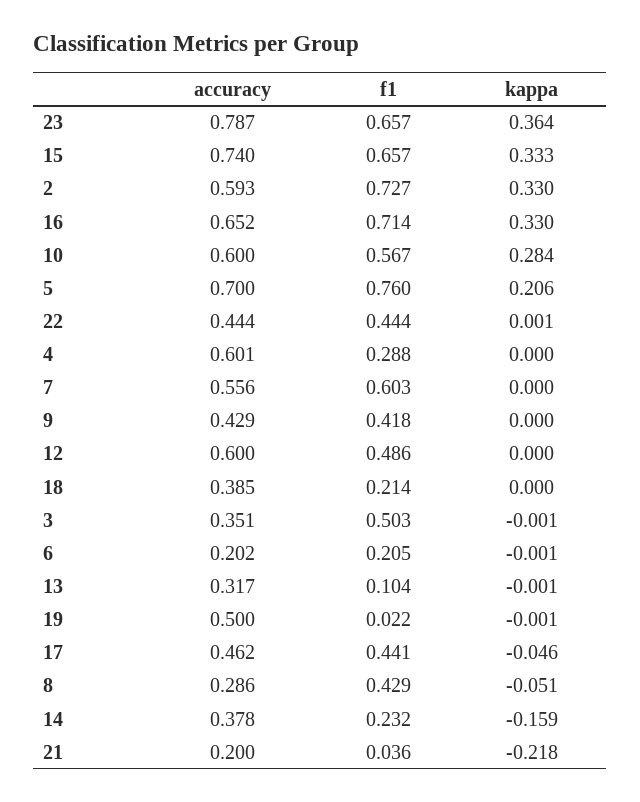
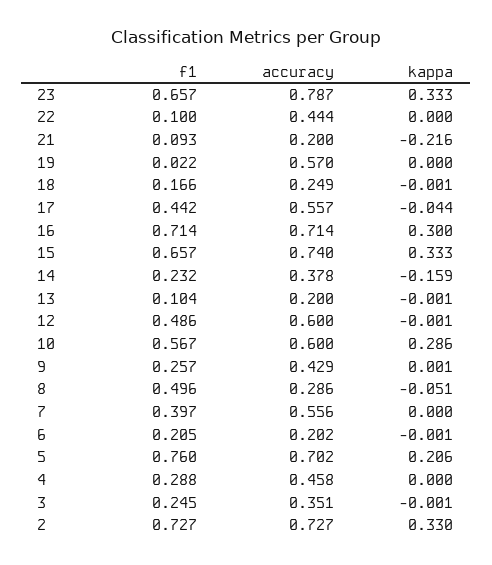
kappa, 23: 0.364 -> 0.333
accuracy, 2: 0.593 -> 0.727
accuracy, 16: 0.652 -> 0.714
kappa, 16: 0.33 -> 0.3
kappa, 10: 0.284 -> 0.286
accuracy, 5: 0.7 -> 0.702
f1, 22: 0.444 -> 0.1
kappa, 22: 0.001 -> 0
accuracy, 4: 0.601 -> 0.458
f1, 7: 0.603 -> 0.397
f1, 9: 0.418 -> 0.257
kappa, 9: 0 -> 0.001
kappa, 12: 0 -> -0.001
accuracy, 18: 0.385 -> 0.249
f1, 18: 0.214 -> 0.166
kappa, 18: 0 -> -0.001
f1, 3: 0.503 -> 0.245
accuracy, 13: 0.317 -> 0.2
accuracy, 19: 0.5 -> 0.57
kappa, 19: -0.001 -> 0
accuracy, 17: 0.462 -> 0.557
f1, 17: 0.441 -> 0.442
kappa, 17: -0.046 -> -0.044
f1, 8: 0.429 -> 0.496
f1, 21: 0.036 -> 0.093
kappa, 21: -0.218 -> -0.216

